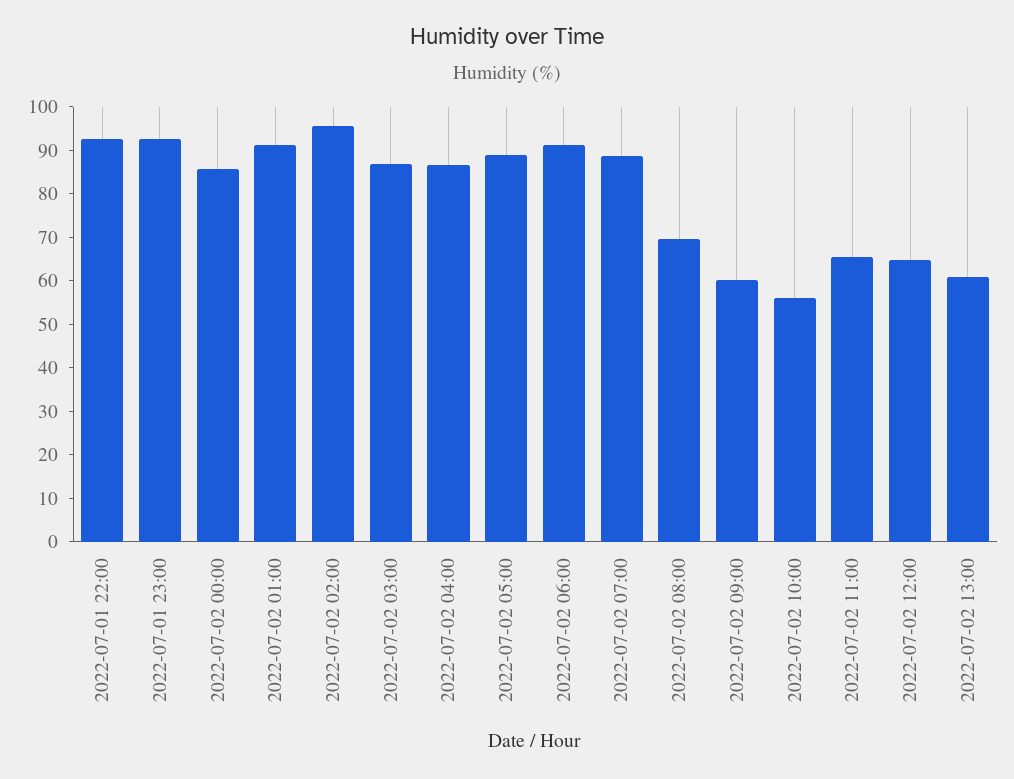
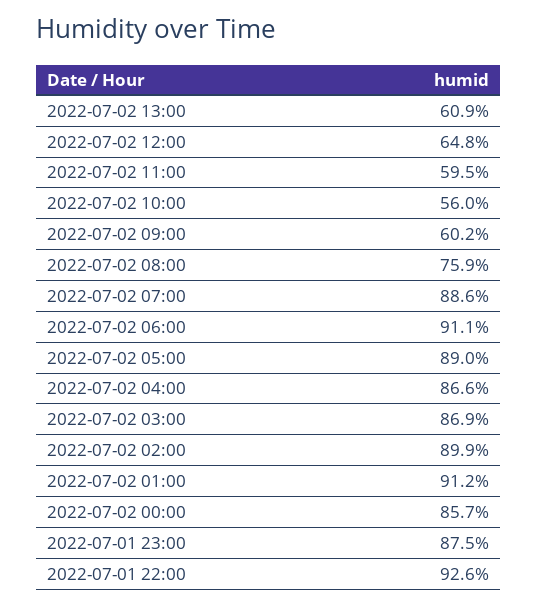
2022-07-01 23:00: 92 -> 87.5
2022-07-02 02:00: 96 -> 89.9
2022-07-02 08:00: 70 -> 75.9
2022-07-02 11:00: 66 -> 59.5

